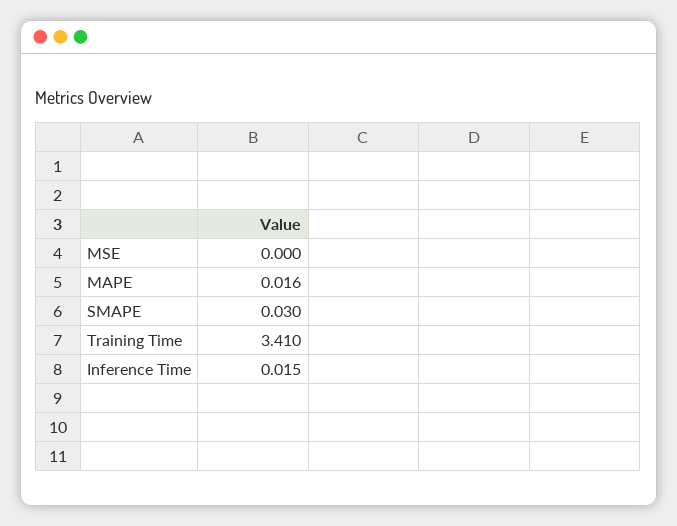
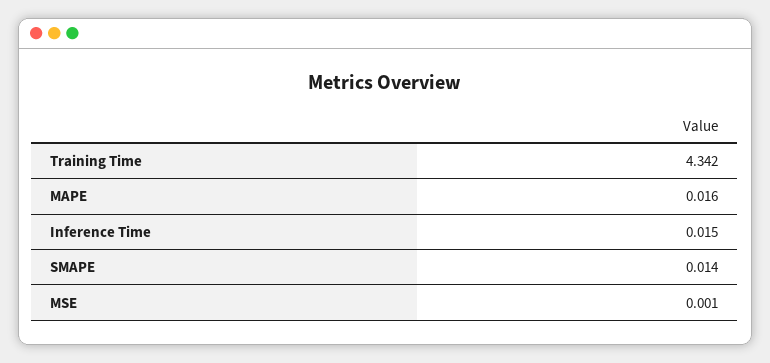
MSE: 0 -> 0.001
SMAPE: 0.03 -> 0.014
Training Time: 3.41 -> 4.342

